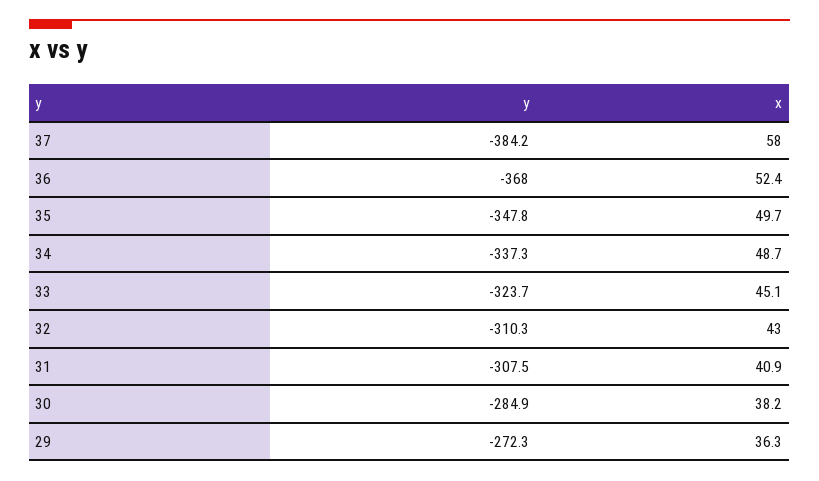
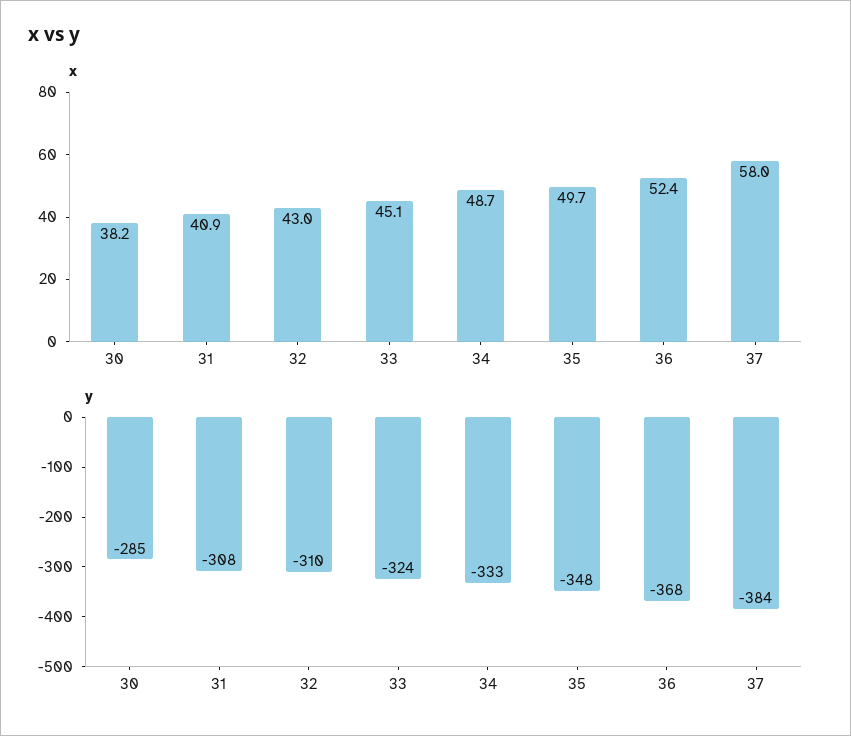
y, 34: -337.3 -> -333
y, 29: -272.3 -> none
x, 29: 36.3 -> none

